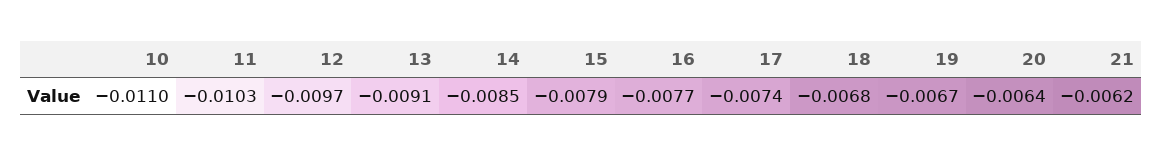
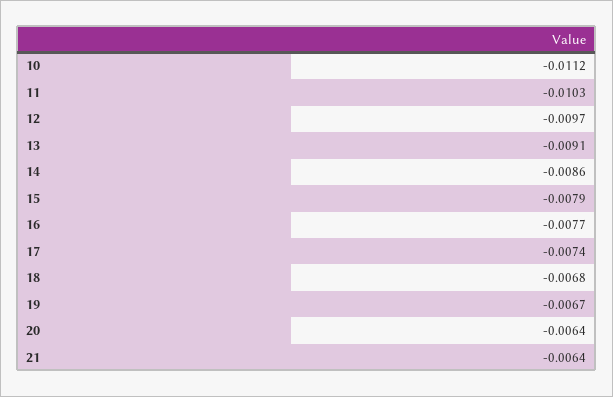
10: -0.011 -> -0.0112
14: -0.0085 -> -0.0086
21: -0.0062 -> -0.0064

